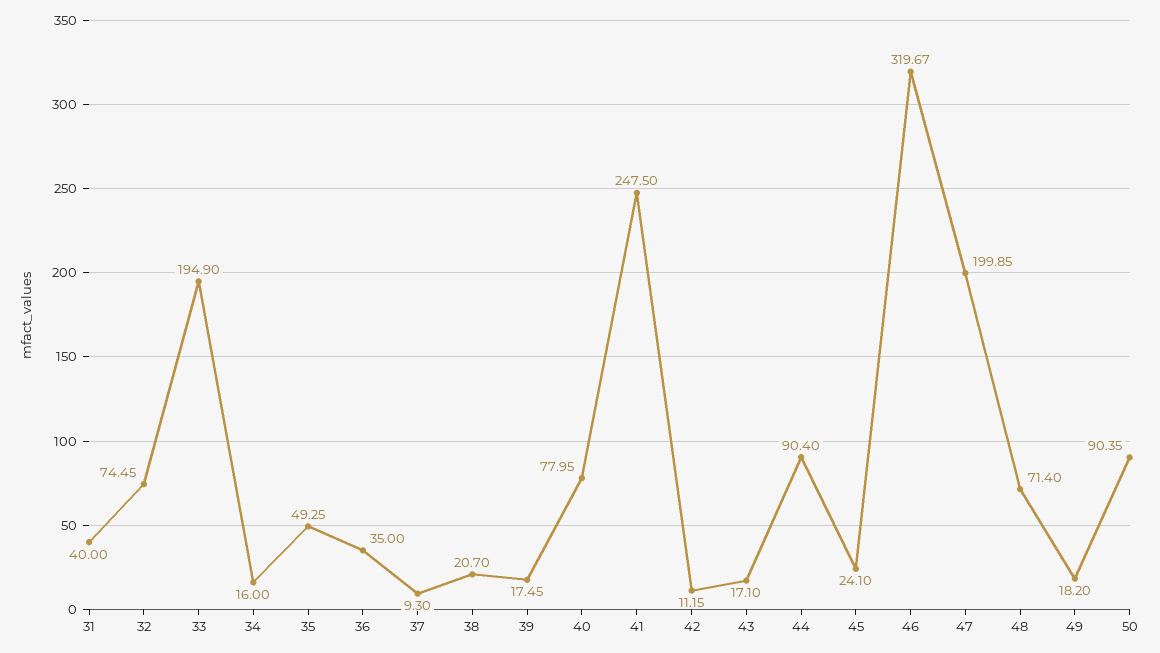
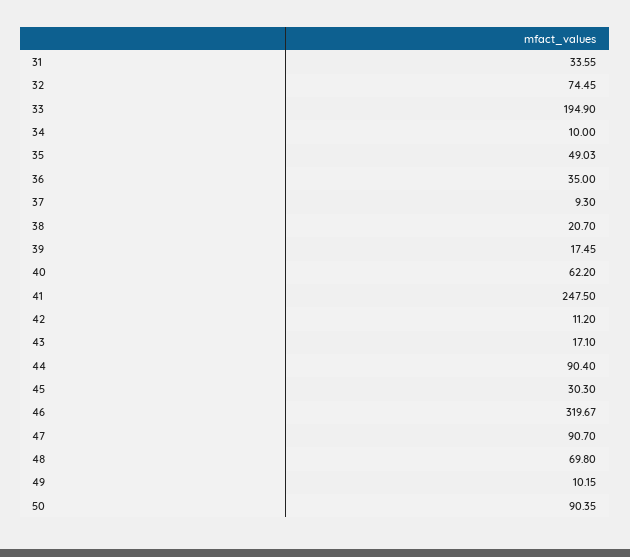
31: 40 -> 33.55
34: 16 -> 10
35: 49.25 -> 49.03
40: 77.95 -> 62.2
42: 11.15 -> 11.2
45: 24.1 -> 30.3
47: 199.85 -> 90.7
48: 71.4 -> 69.8
49: 18.2 -> 10.15

